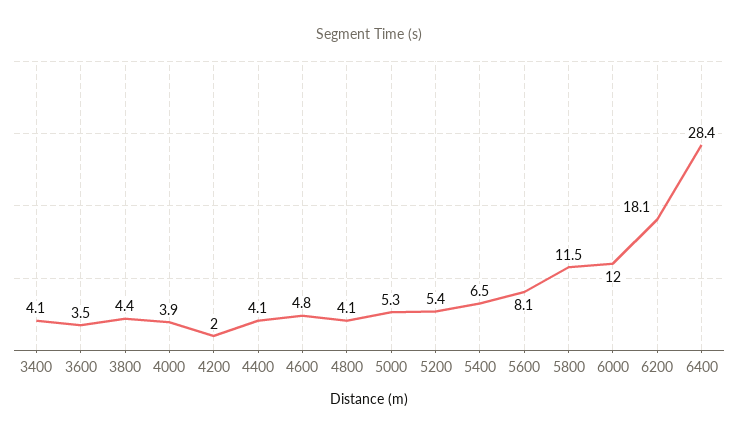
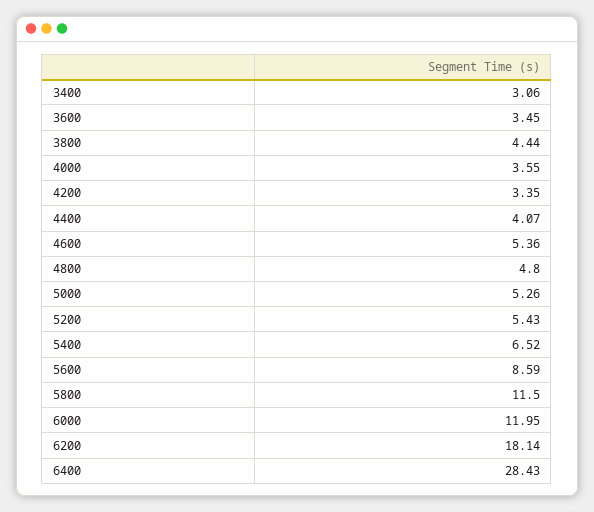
3400: 4.1 -> 3.06
4000: 3.9 -> 3.55
4200: 2 -> 3.35
4600: 4.8 -> 5.36
4800: 4.1 -> 4.8
5600: 8.1 -> 8.59

